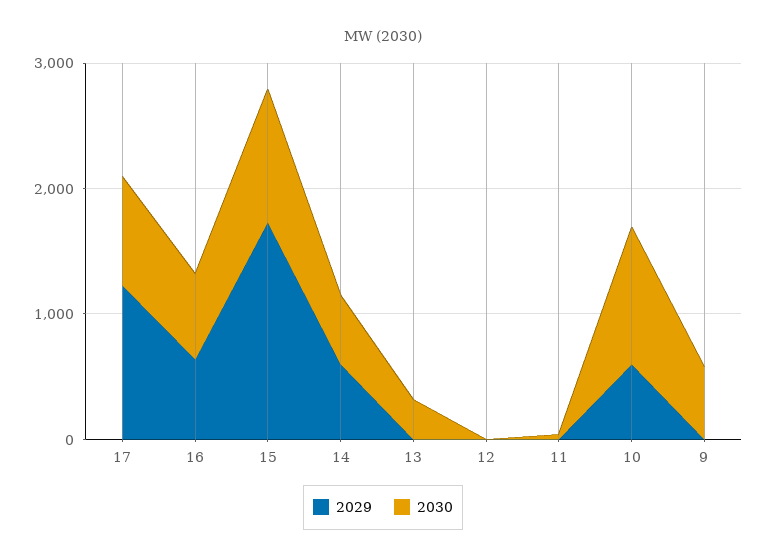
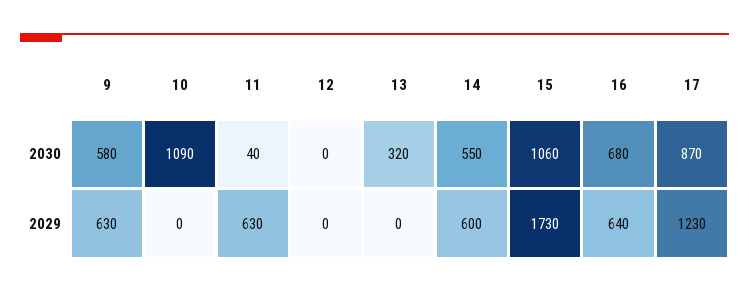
2029, 11: 0 -> 630
2029, 10: 600 -> 0
2029, 9: 0 -> 630

